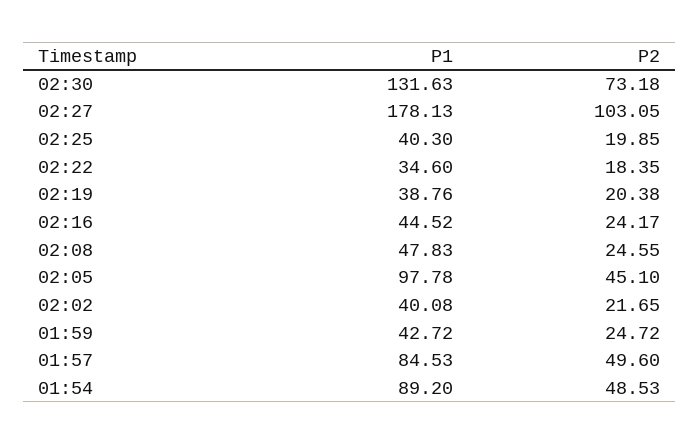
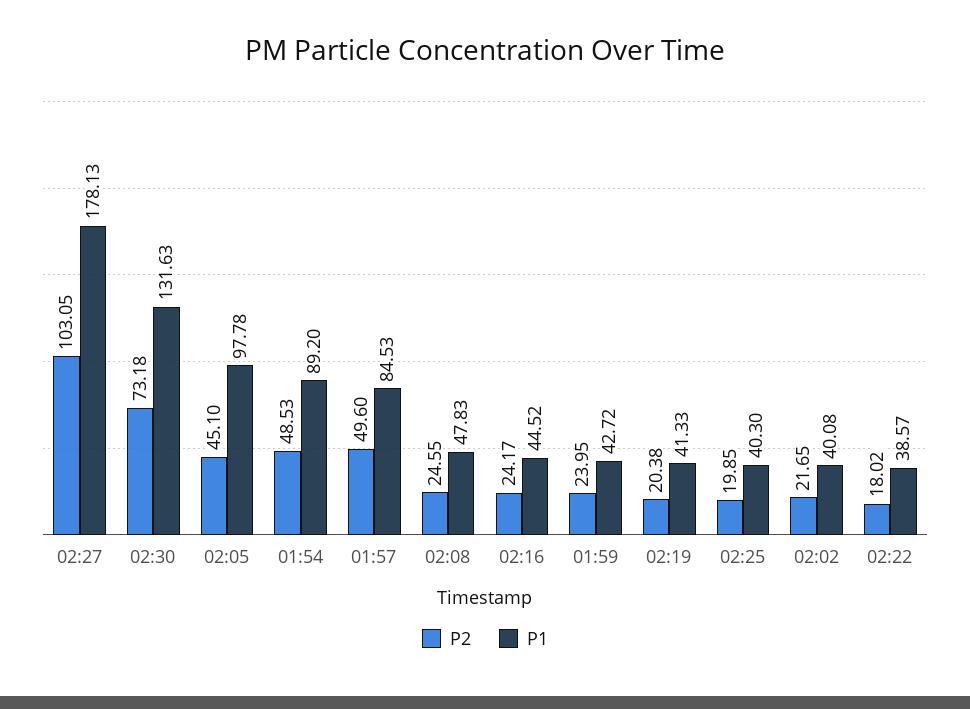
P1, 02:22: 34.6 -> 38.57
P2, 02:22: 18.35 -> 18.02
P1, 02:19: 38.76 -> 41.33
P2, 01:59: 24.72 -> 23.95

